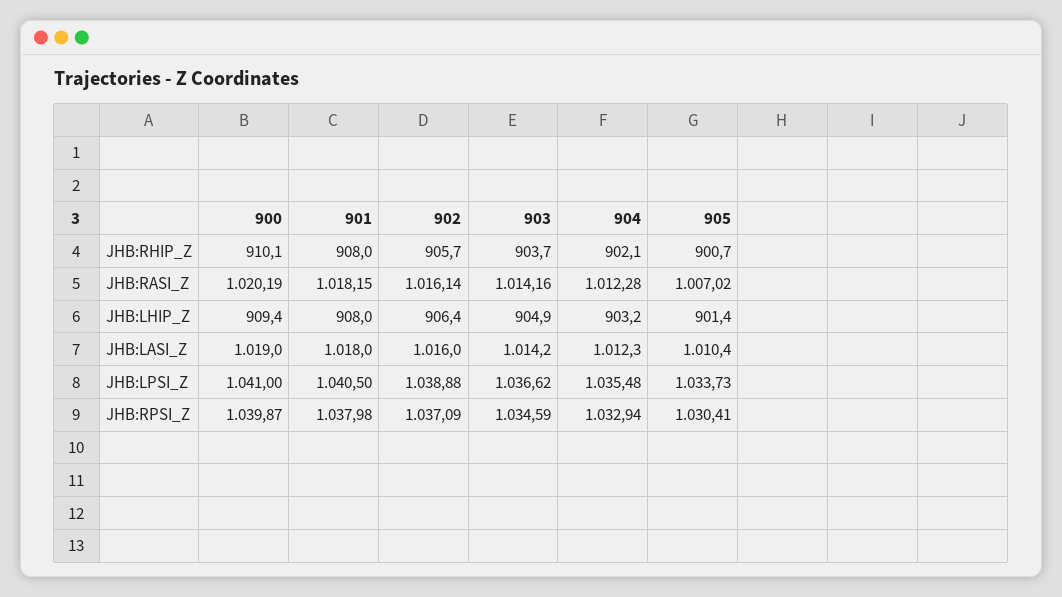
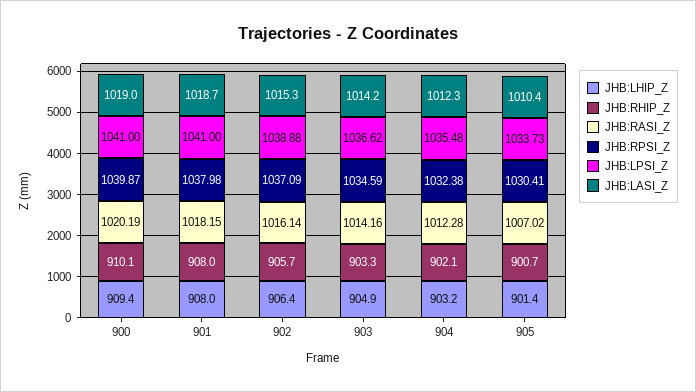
JHB:RHIP_Z, 903: 903.7 -> 903.3
JHB:LASI_Z, 901: 1018 -> 1018.7
JHB:LASI_Z, 902: 1016 -> 1015.3
JHB:LPSI_Z, 901: 1040.5 -> 1041
JHB:RPSI_Z, 904: 1032.94 -> 1032.38

